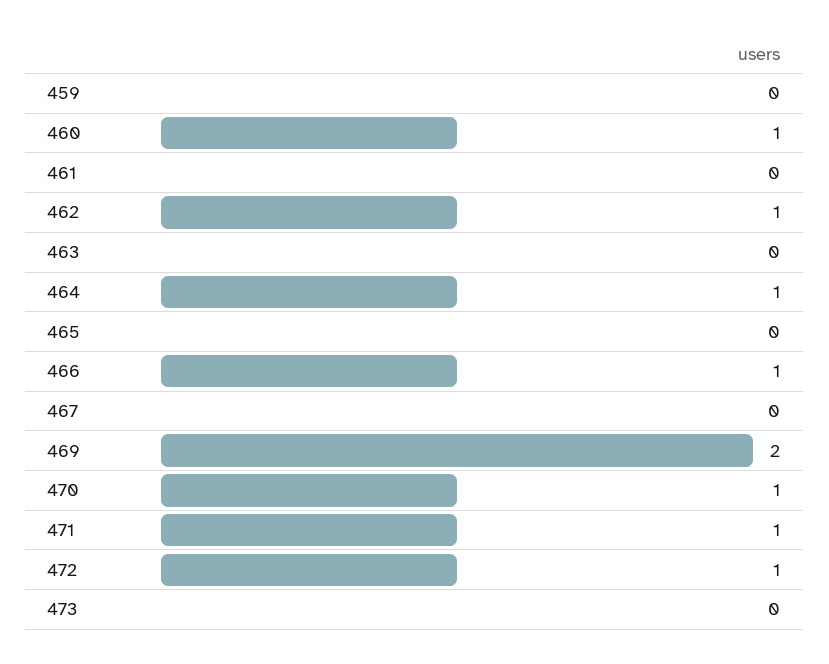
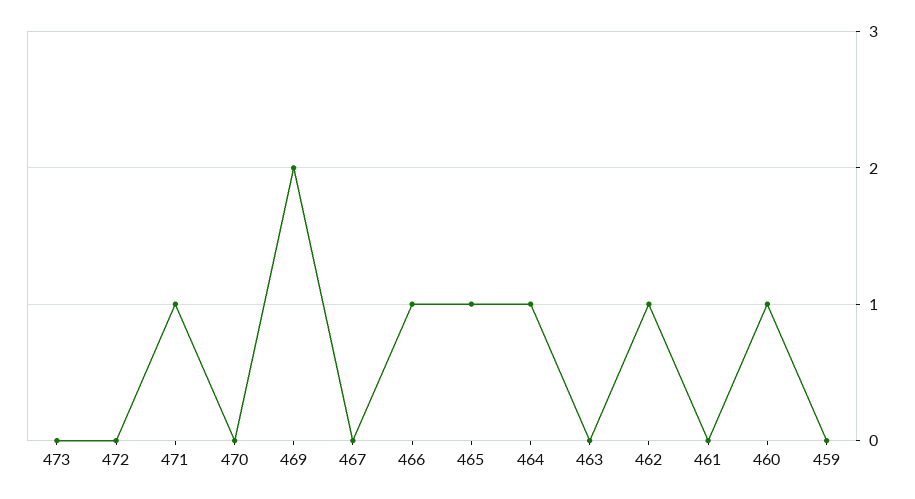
465: 0 -> 1
470: 1 -> 0
472: 1 -> 0

